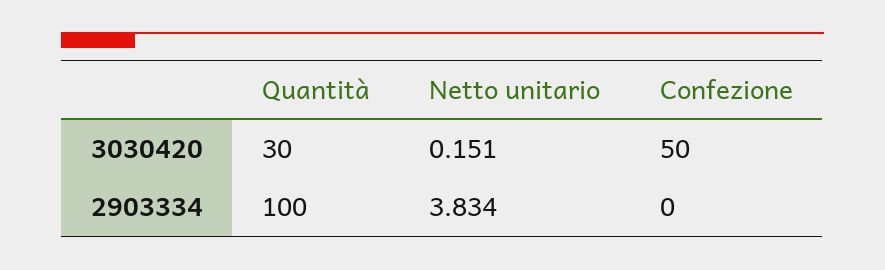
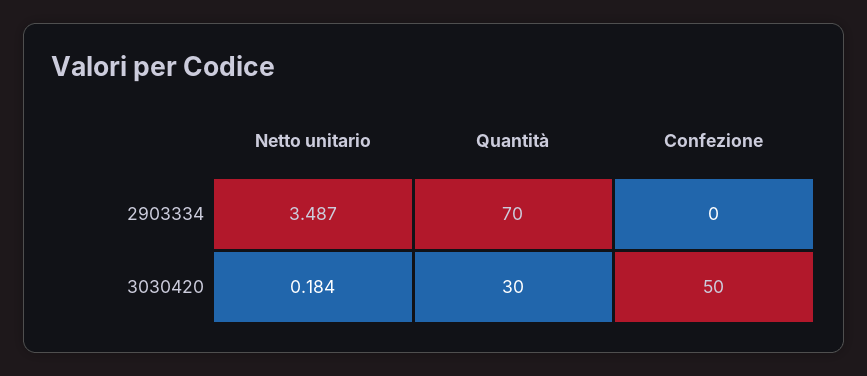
Netto unitario, 3030420: 0.151 -> 0.184
Quantità, 2903334: 100 -> 70
Netto unitario, 2903334: 3.834 -> 3.487

